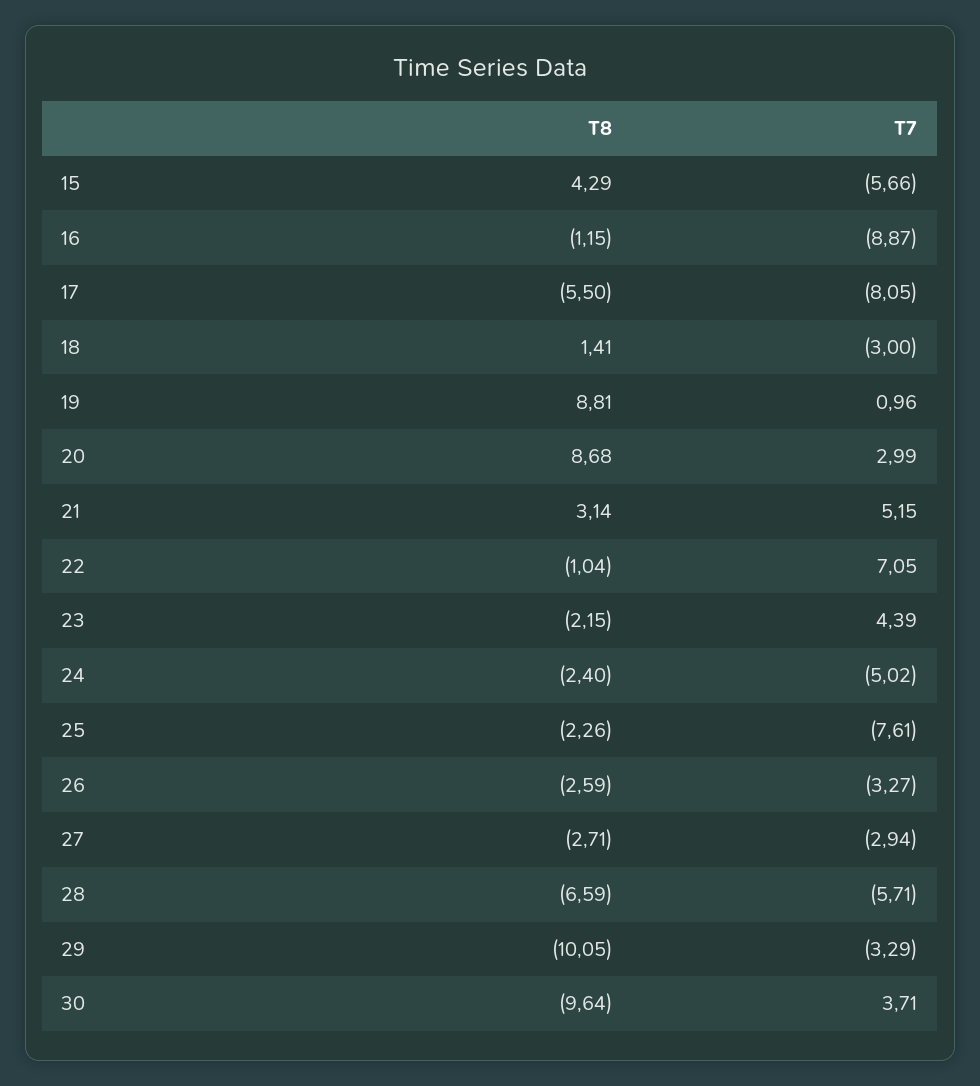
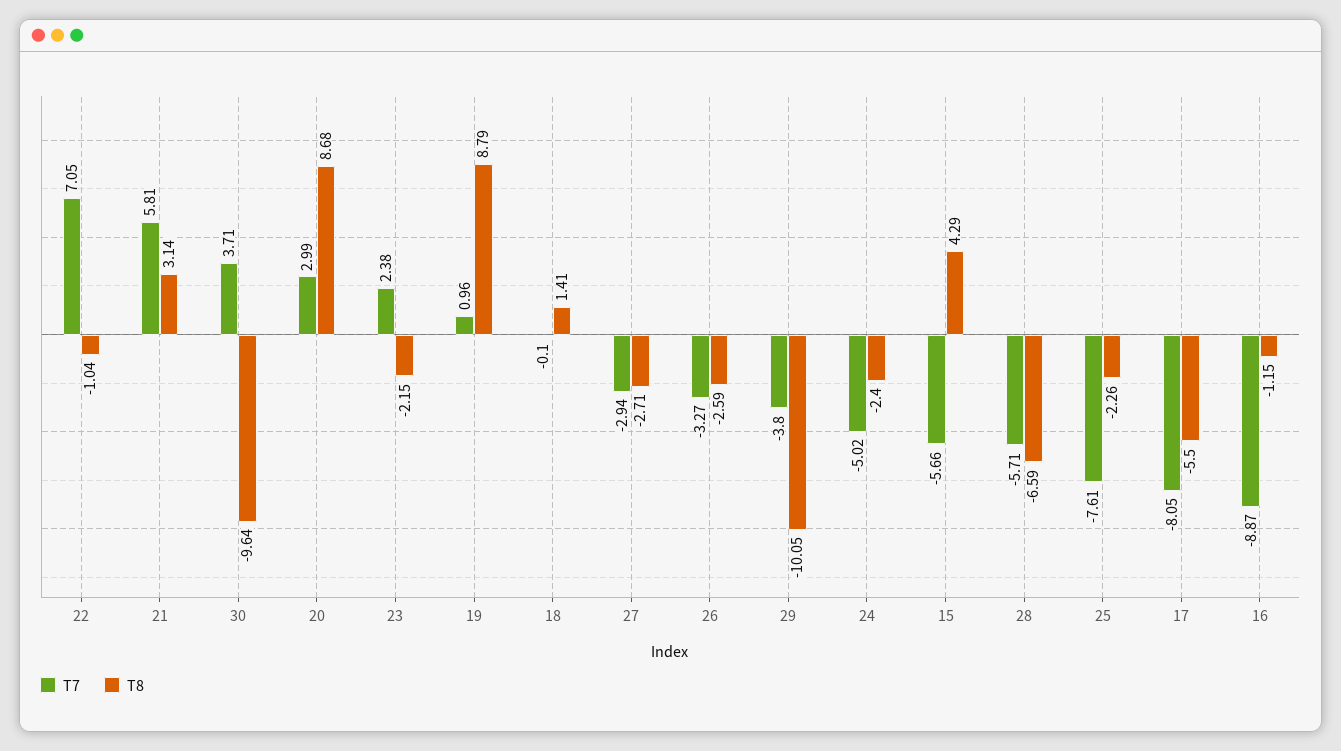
T7, 18: -3 -> -0.1
T8, 19: 8.81 -> 8.79
T7, 21: 5.15 -> 5.81
T7, 23: 4.39 -> 2.38
T7, 29: -3.29 -> -3.8

